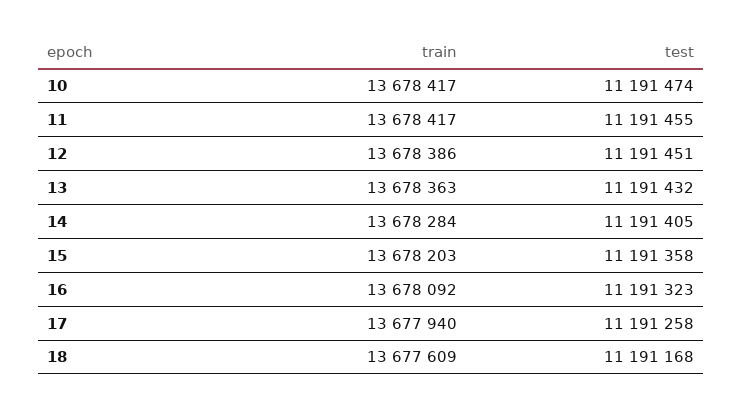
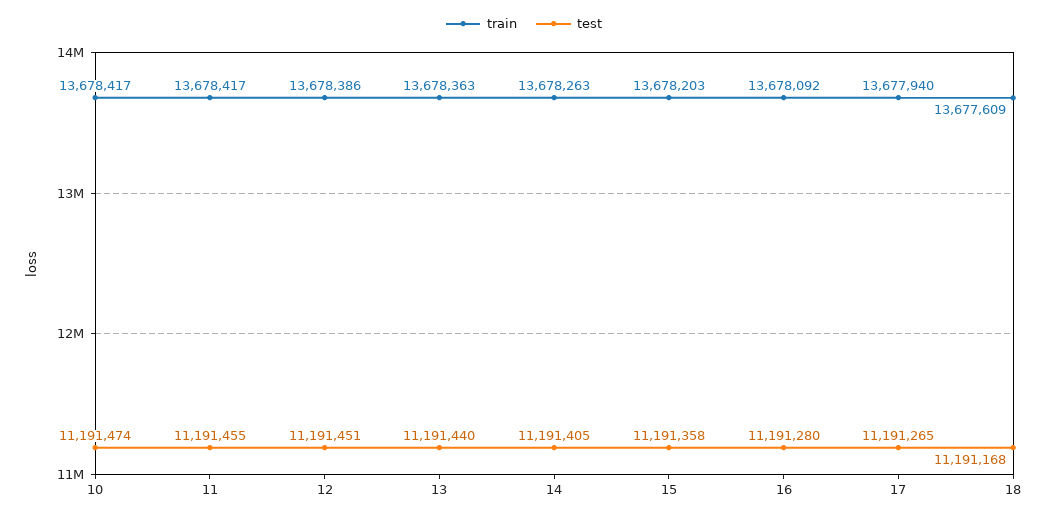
test, 13: 11191432 -> 11191440
train, 14: 13678284 -> 13678263
test, 16: 11191323 -> 11191280
test, 17: 11191258 -> 11191265

